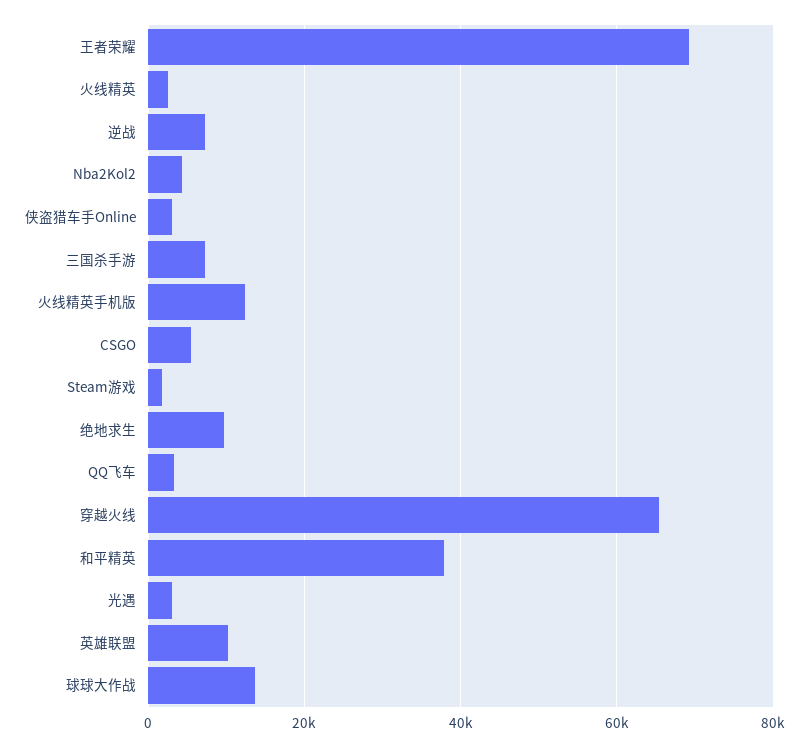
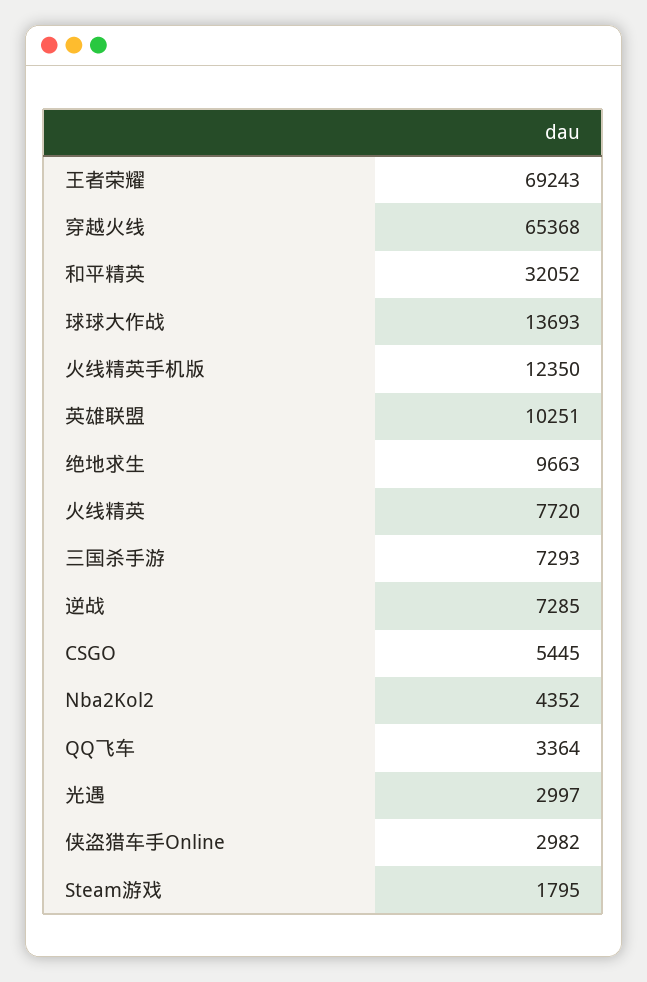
火线精英: 2000 -> 7720
和平精英: 38000 -> 32052

